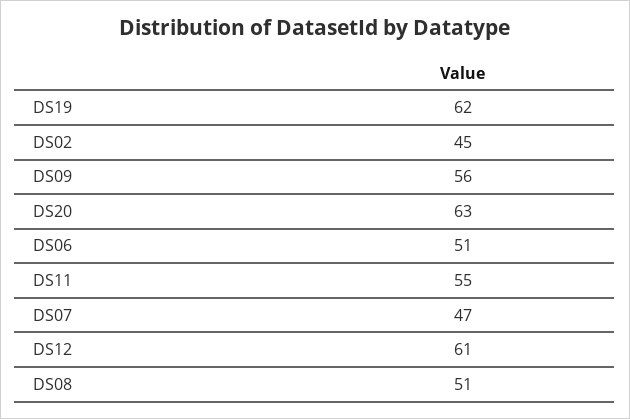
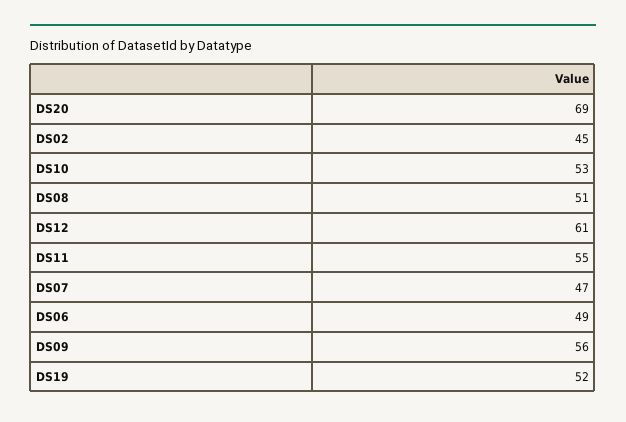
DS19: 62 -> 52
DS20: 63 -> 69
DS06: 51 -> 49
DS10: none -> 53

